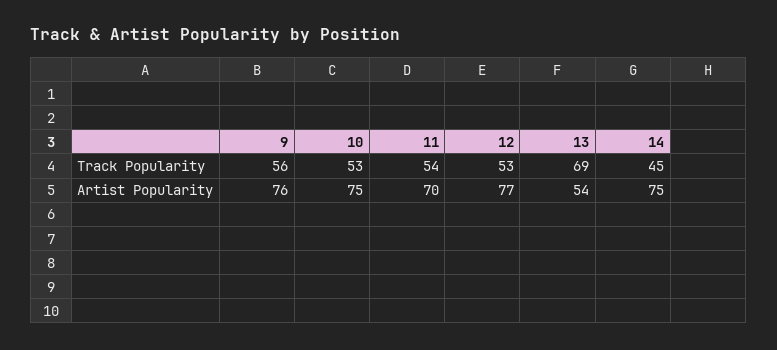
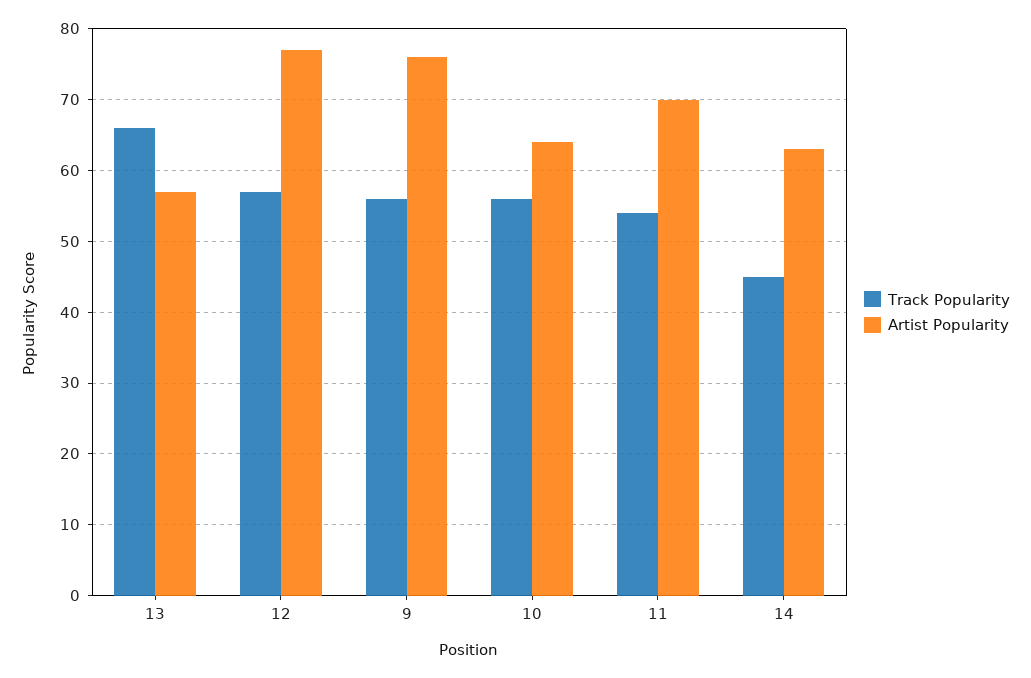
Track Popularity, 10: 53 -> 56
Track Popularity, 12: 53 -> 57
Track Popularity, 13: 69 -> 66
Artist Popularity, 10: 75 -> 64
Artist Popularity, 13: 54 -> 57
Artist Popularity, 14: 75 -> 63

